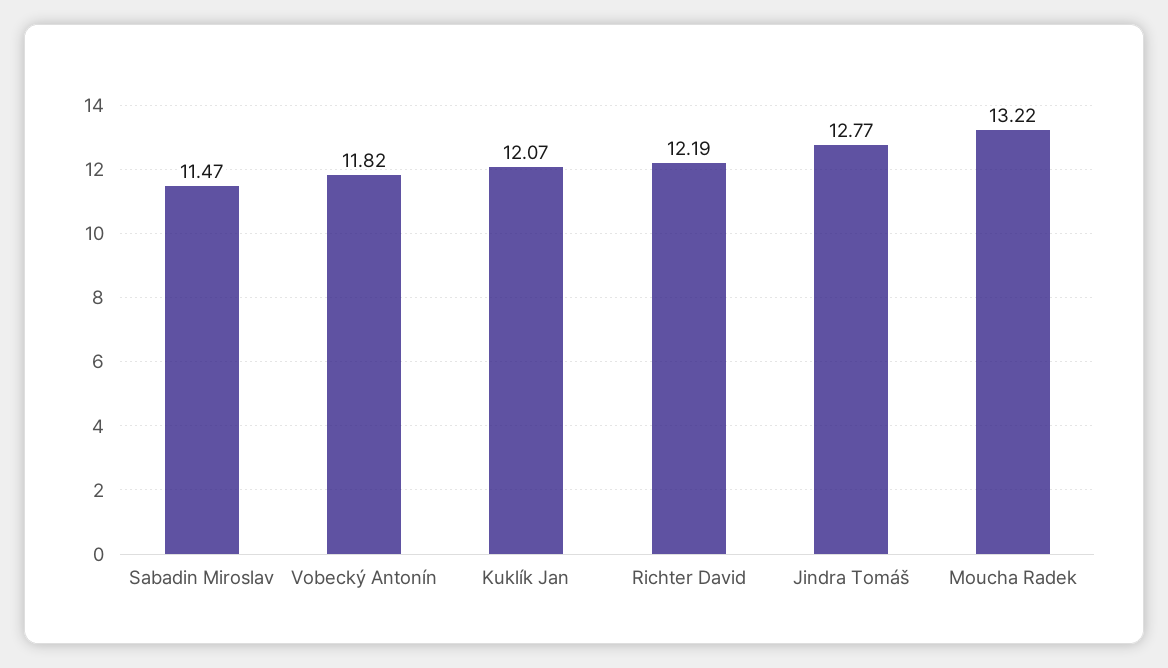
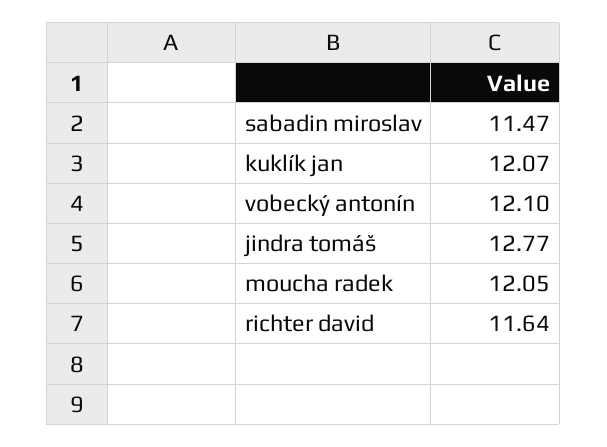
Vobecký Antonín: 11.82 -> 12.1
Richter David: 12.19 -> 11.64
Moucha Radek: 13.22 -> 12.05

